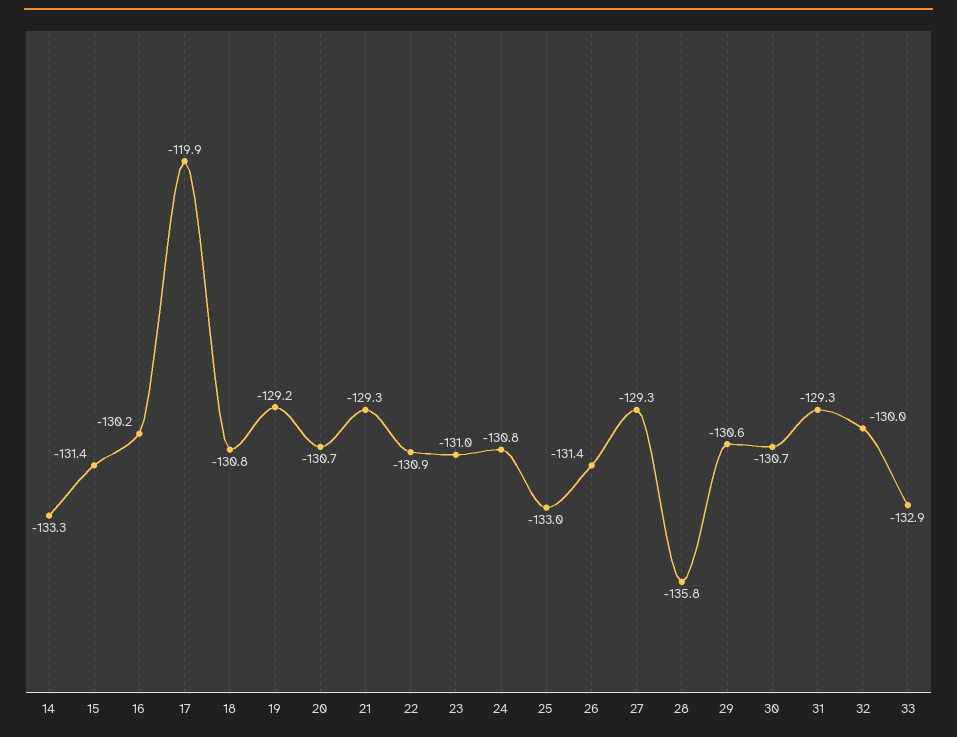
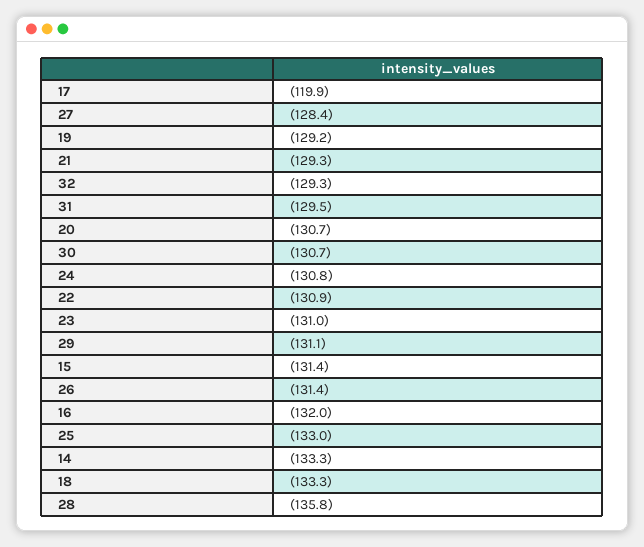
16: -130.2 -> -132
18: -130.8 -> -133.3
27: -129.3 -> -128.4
29: -130.6 -> -131.1
31: -129.3 -> -129.5
32: -130 -> -129.3
33: -132.9 -> none

